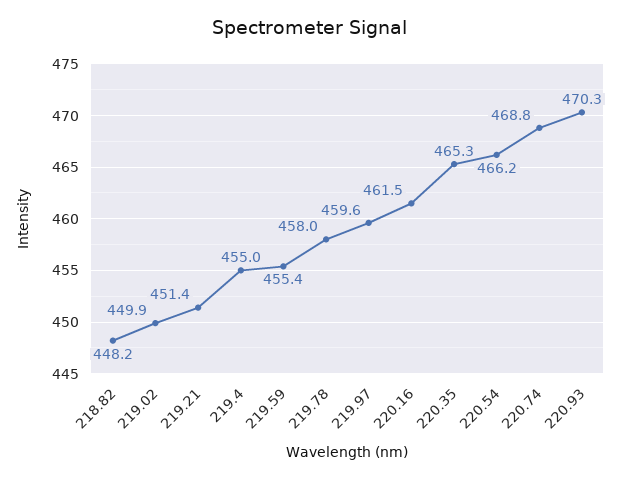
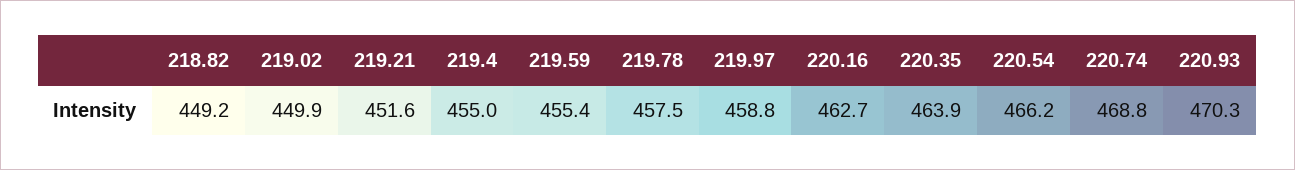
218.82: 448.2 -> 449.2
219.21: 451.4 -> 451.6
219.78: 458 -> 457.5
219.97: 459.6 -> 458.8
220.16: 461.5 -> 462.7
220.35: 465.3 -> 463.9

